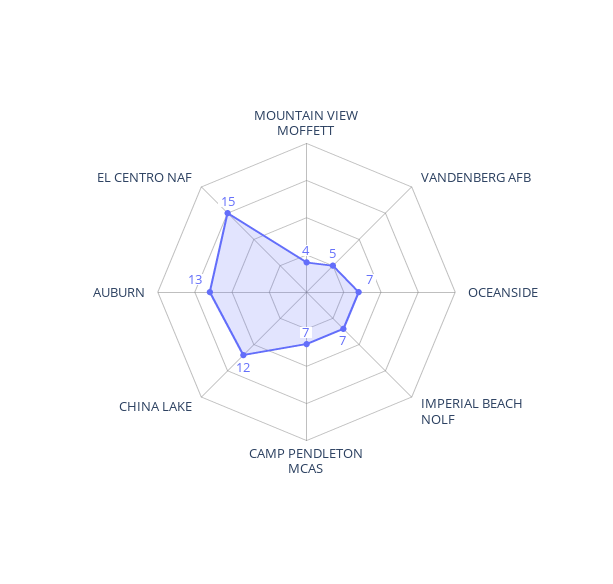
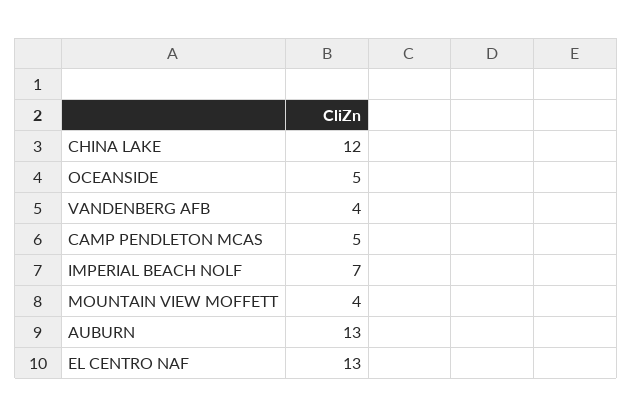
VANDENBERG AFB: 5 -> 4
OCEANSIDE: 7 -> 5
CAMP PENDLETON MCAS: 7 -> 5
EL CENTRO NAF: 15 -> 13

